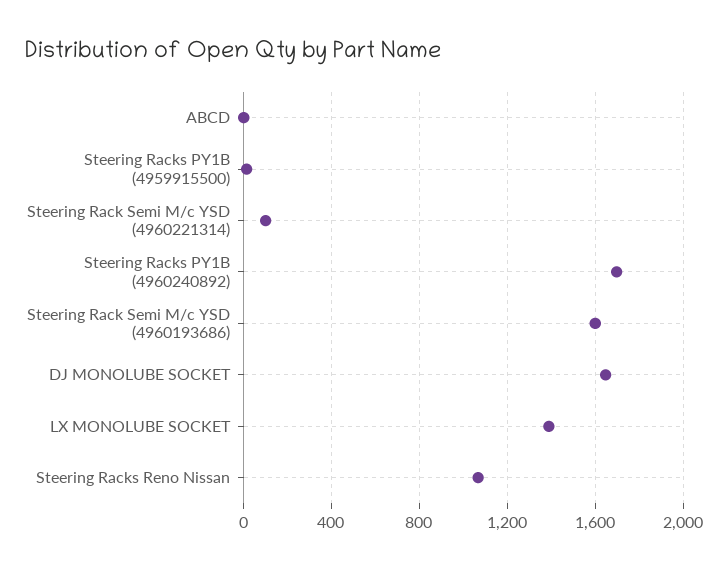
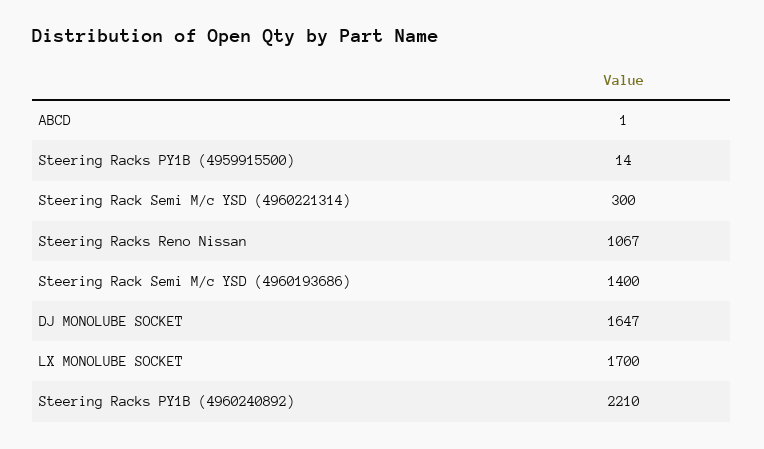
Steering Rack Semi M/c YSD (4960221314): 100 -> 300
Steering Racks PY1B (4960240892): 1700 -> 2210
Steering Rack Semi M/c YSD (4960193686): 1600 -> 1400
LX MONOLUBE SOCKET: 1400 -> 1700

